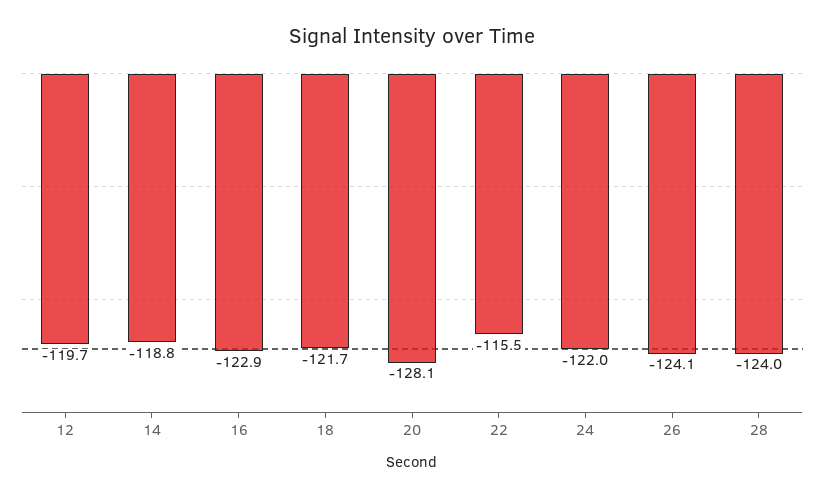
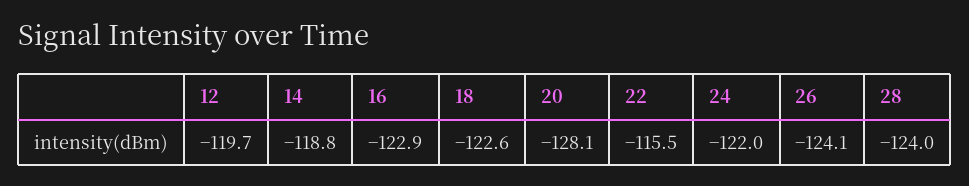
18: -121.7 -> -122.6

